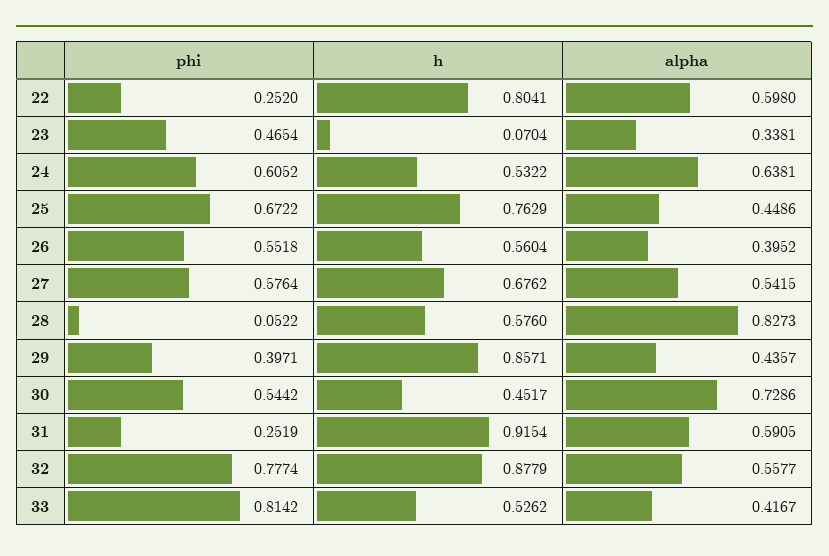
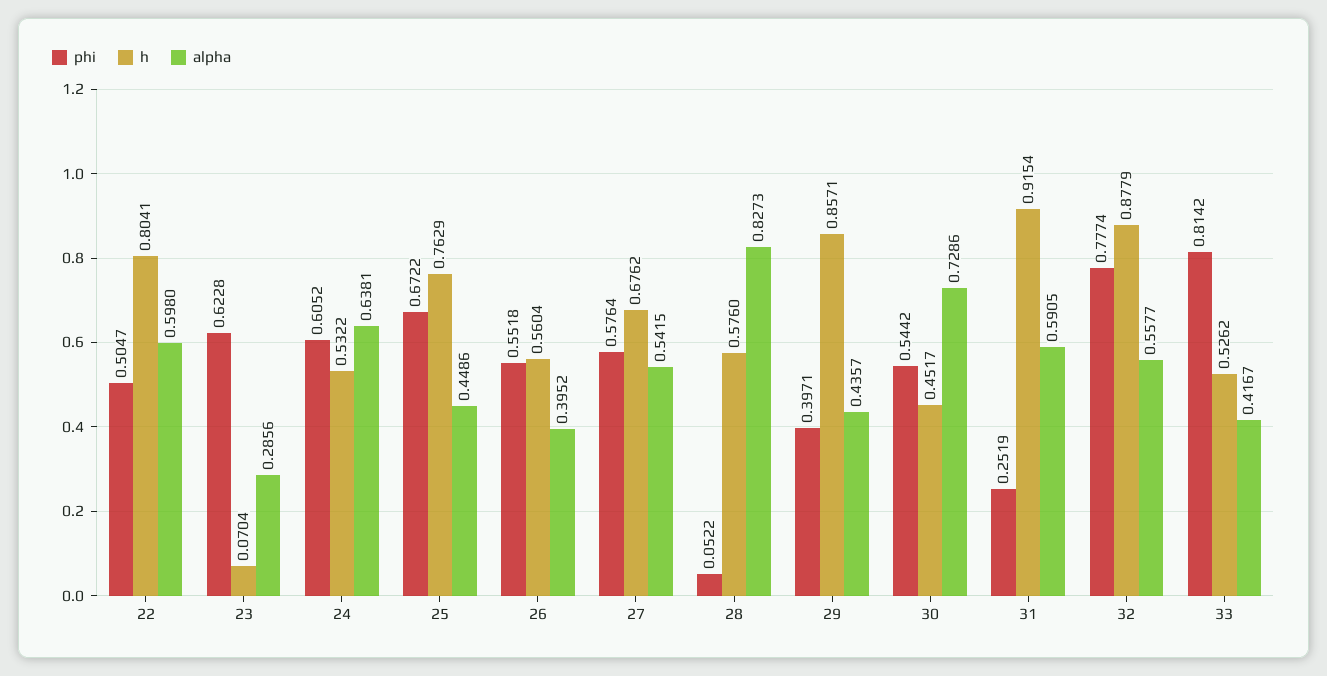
phi, 22: 0.252 -> 0.5047
phi, 23: 0.4654 -> 0.6228
alpha, 23: 0.3381 -> 0.2856

